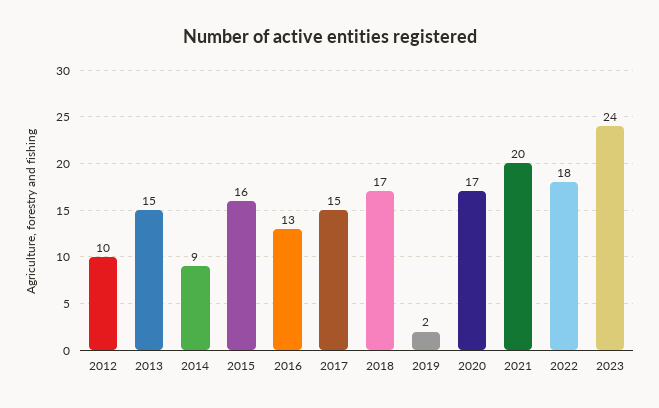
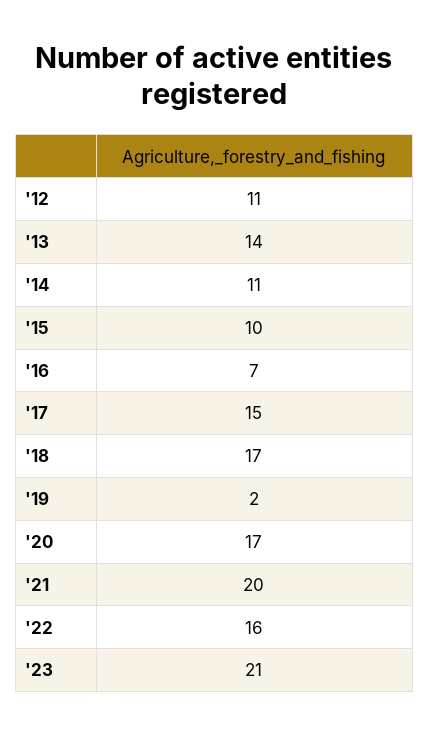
2012: 10 -> 11
2013: 15 -> 14
2014: 9 -> 11
2015: 16 -> 10
2016: 13 -> 7
2022: 18 -> 16
2023: 24 -> 21

